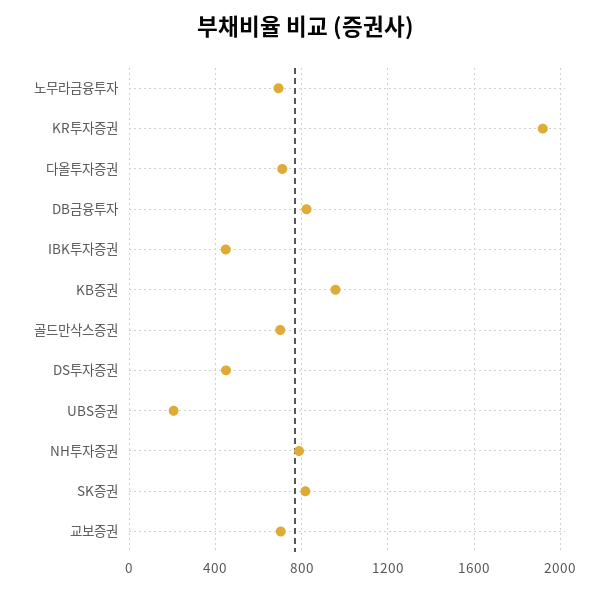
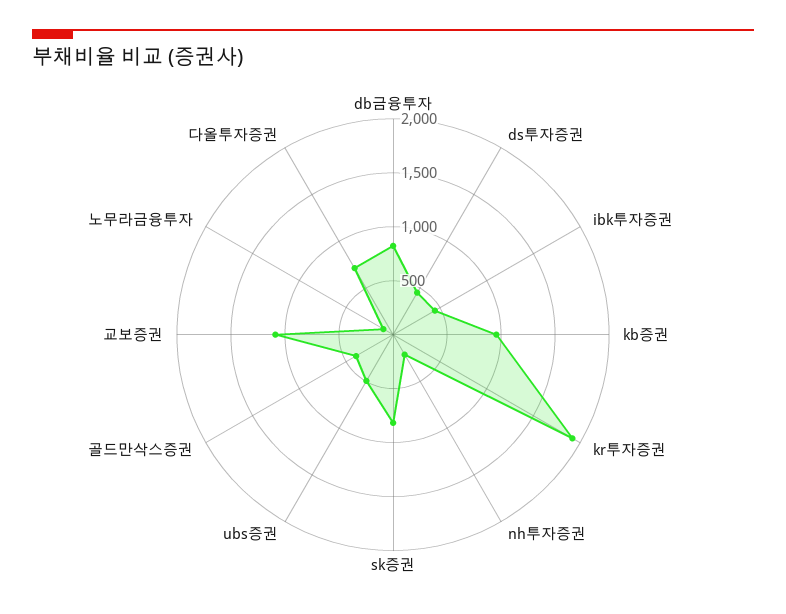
노무라금융투자: 700 -> 100
골드만삭스증권: 700 -> 400
UBS증권: 200 -> 500
NH투자증권: 800 -> 200
교보증권: 700 -> 1100

